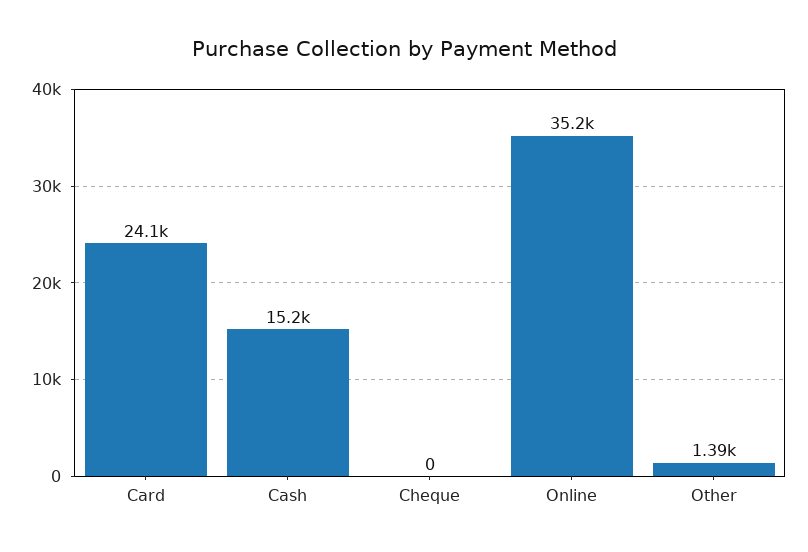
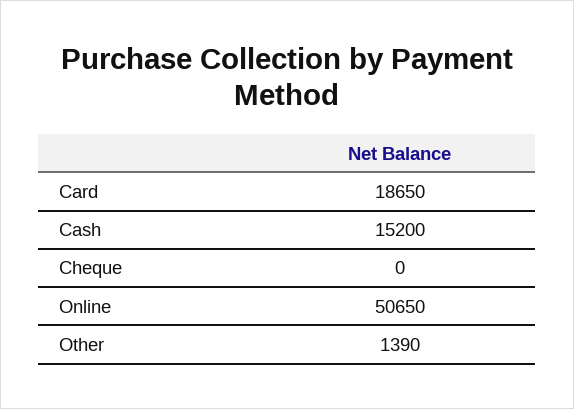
Card: 24100 -> 18650
Online: 35200 -> 50650

